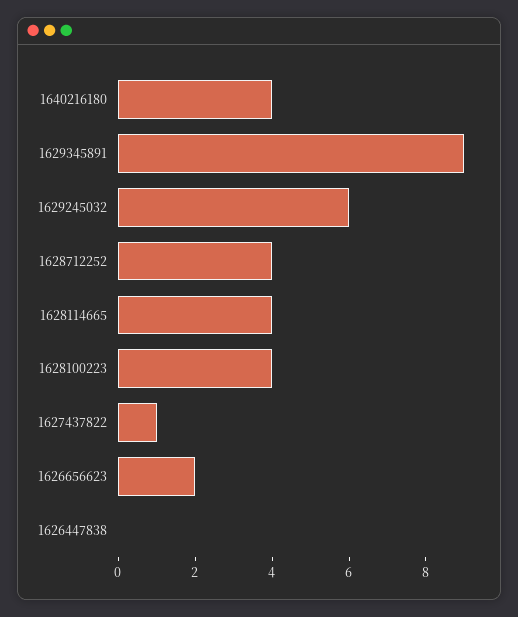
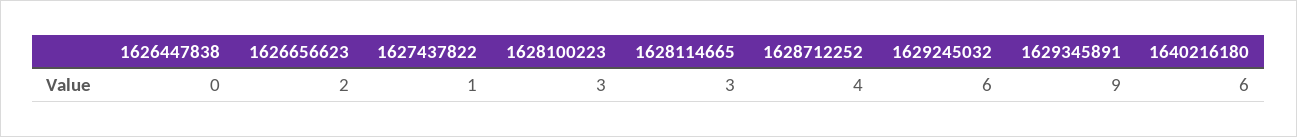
1640216180: 4 -> 6
1628114665: 4 -> 3
1628100223: 4 -> 3

